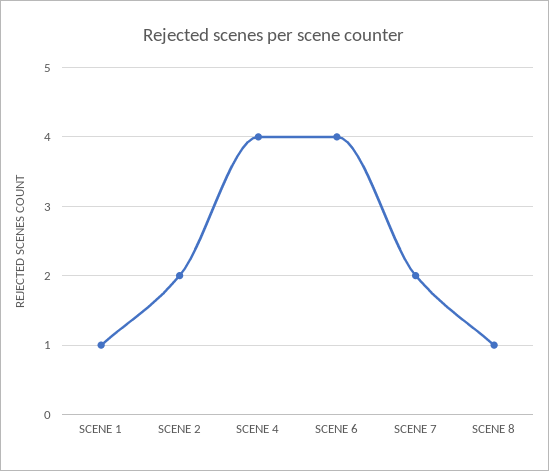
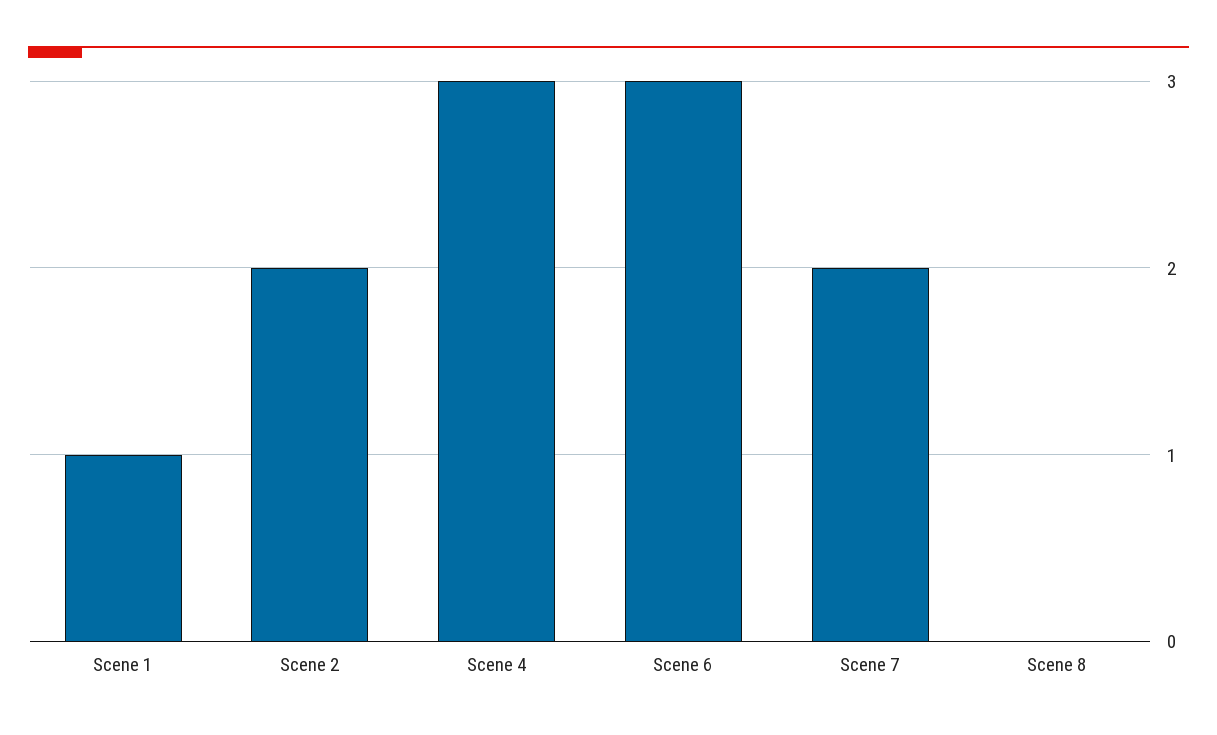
SCENE 4: 4 -> 3
SCENE 6: 4 -> 3
SCENE 8: 1 -> 0

